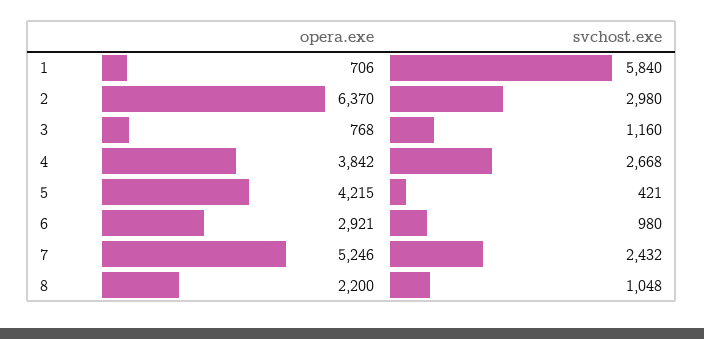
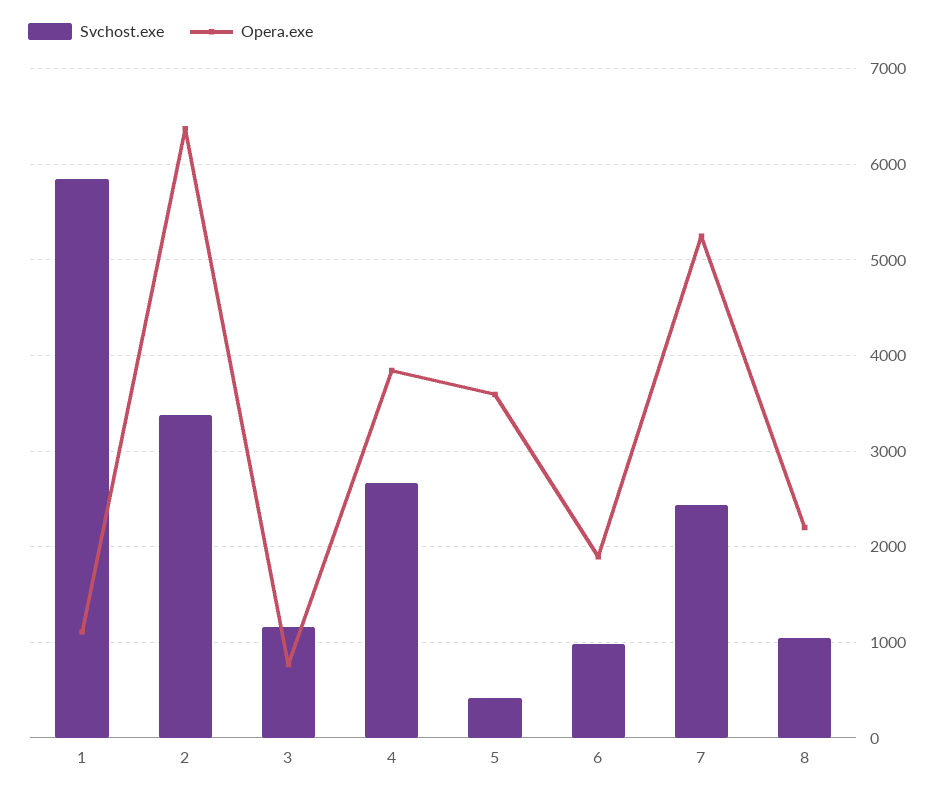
opera.exe, 1: 706 -> 1100
svchost.exe, 2: 2980 -> 3400
opera.exe, 5: 4215 -> 3600
opera.exe, 6: 2921 -> 1900

